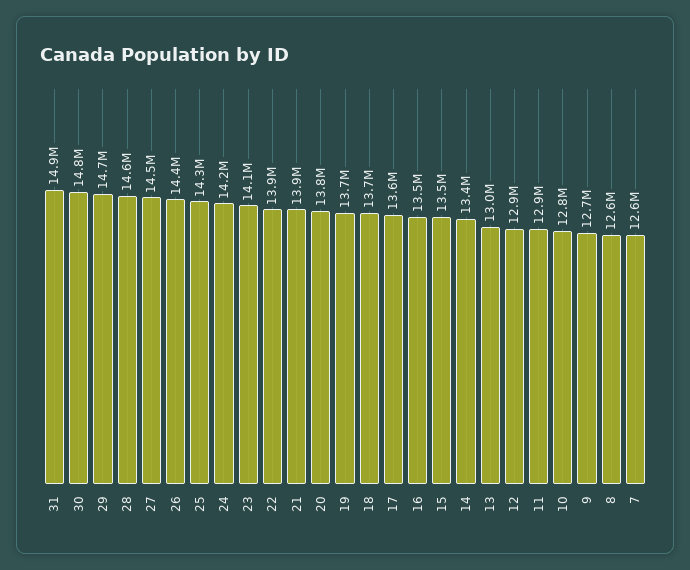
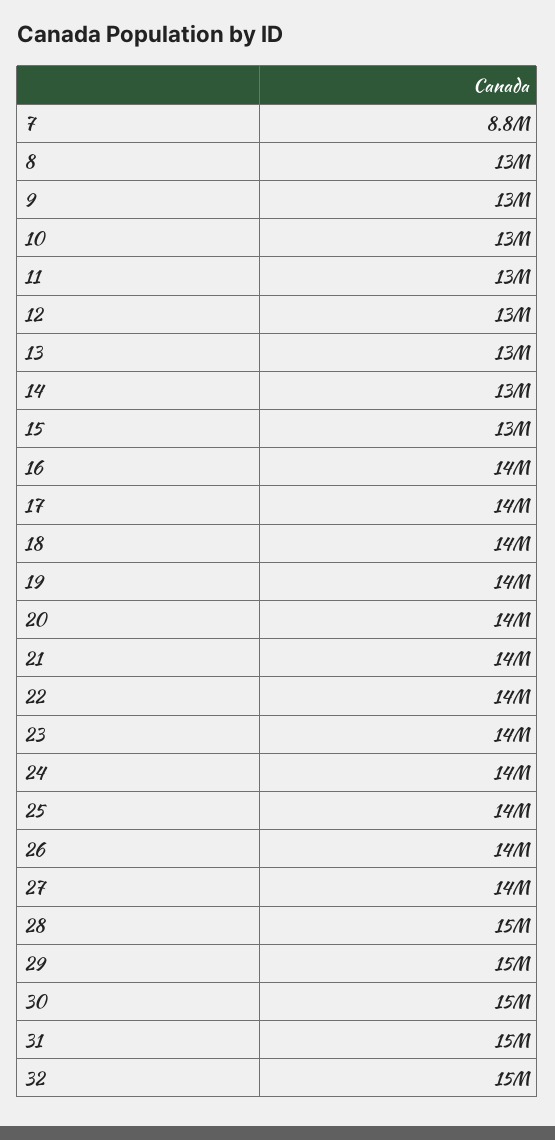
7: 12600000 -> 8800000
32: none -> 15000000

